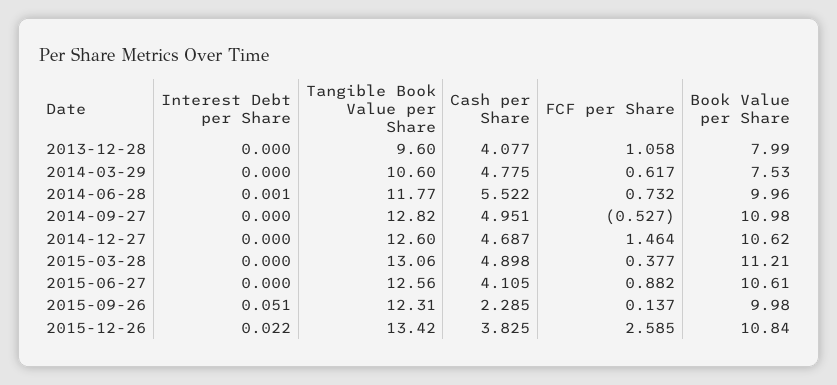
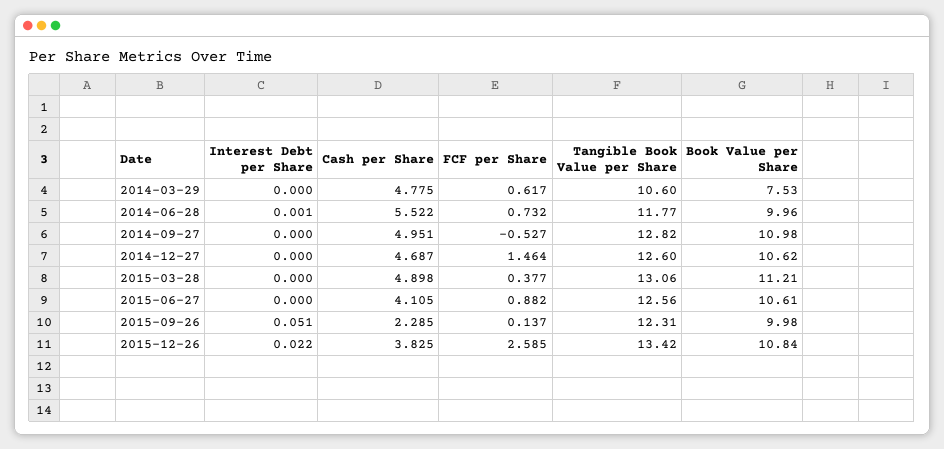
Interest Debt per Share, 2013-12-28: 0 -> none
Tangible Book Value per Share, 2013-12-28: 9.6 -> none
Cash per Share, 2013-12-28: 4.077 -> none
FCF per Share, 2013-12-28: 1.058 -> none
Book Value per Share, 2013-12-28: 7.99 -> none

